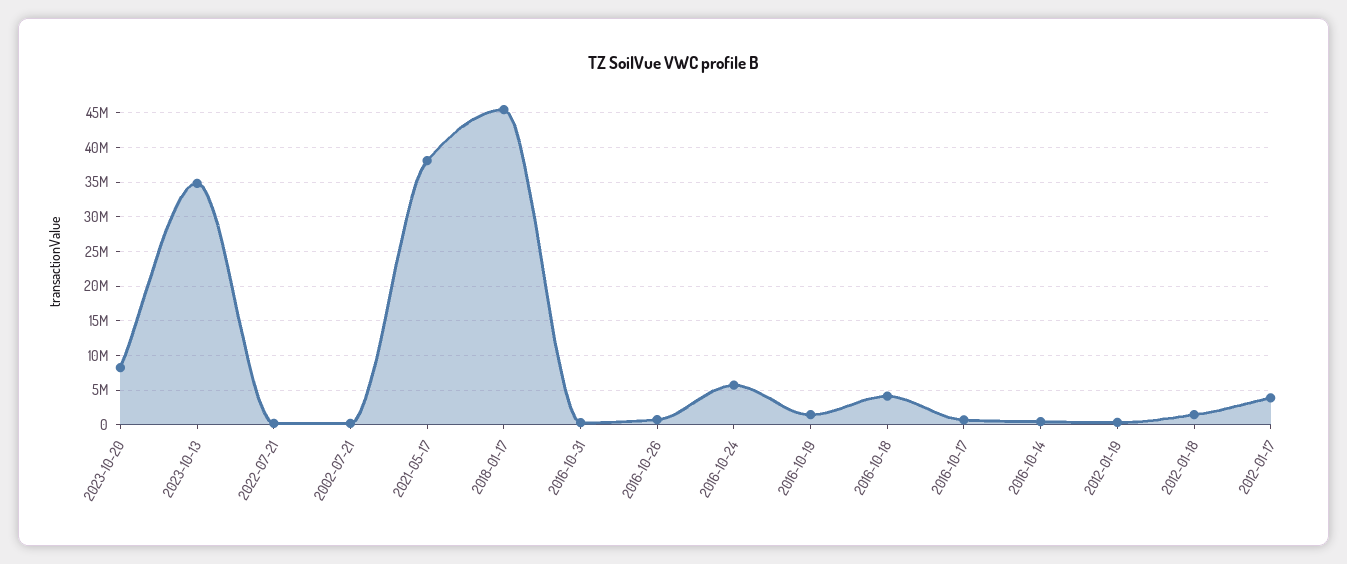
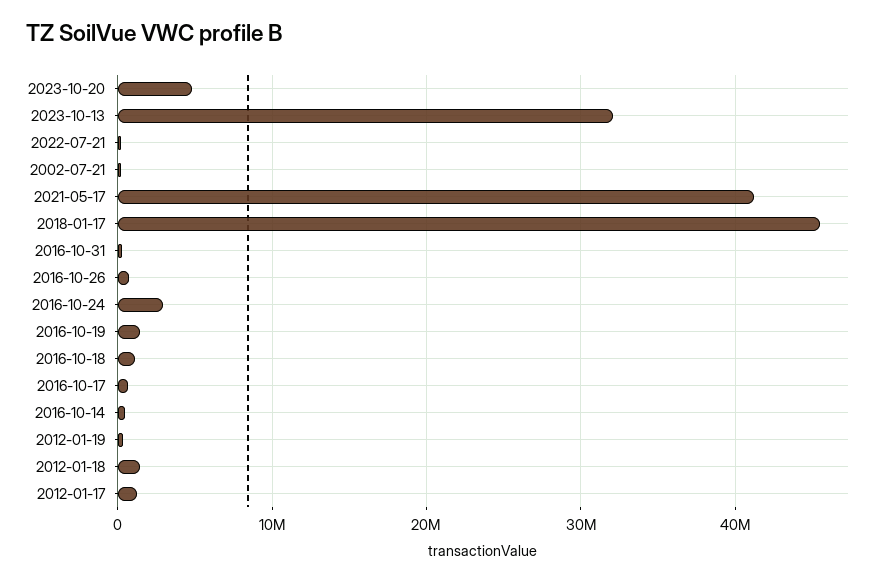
2023-10-20: 8000000 -> 5000000
2023-10-13: 35000000 -> 32000000
2021-05-17: 38000000 -> 41000000
2016-10-24: 6000000 -> 3000000
2016-10-18: 4000000 -> 1000000
2012-01-17: 4000000 -> 1000000

